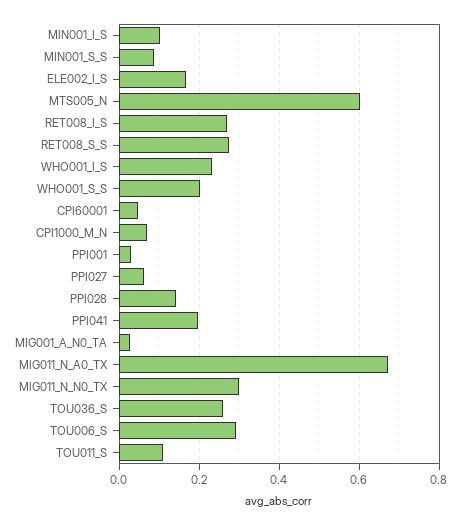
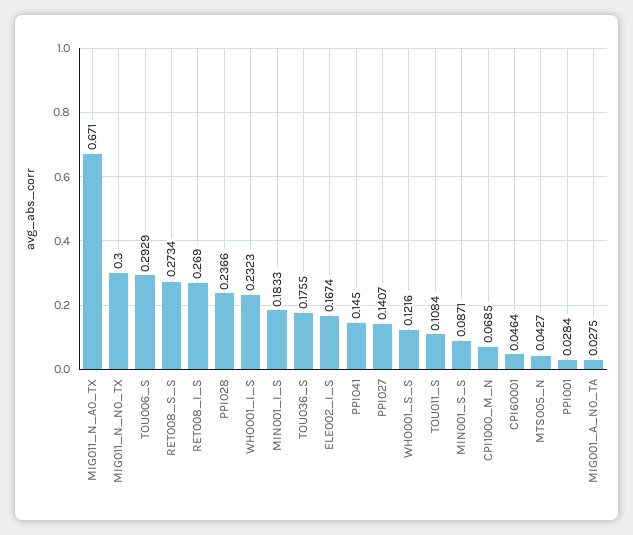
MIN001_I_S: 0.1 -> 0.1833
MTS005_N: 0.6 -> 0.0427
WHO001_S_S: 0.2 -> 0.1216
PPI027: 0.06 -> 0.1407
PPI028: 0.14 -> 0.2366
PPI041: 0.2 -> 0.145
TOU036_S: 0.26 -> 0.1755

